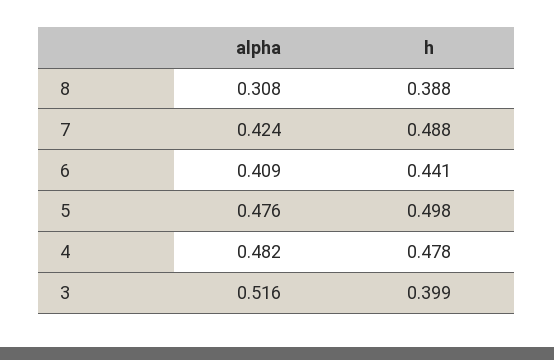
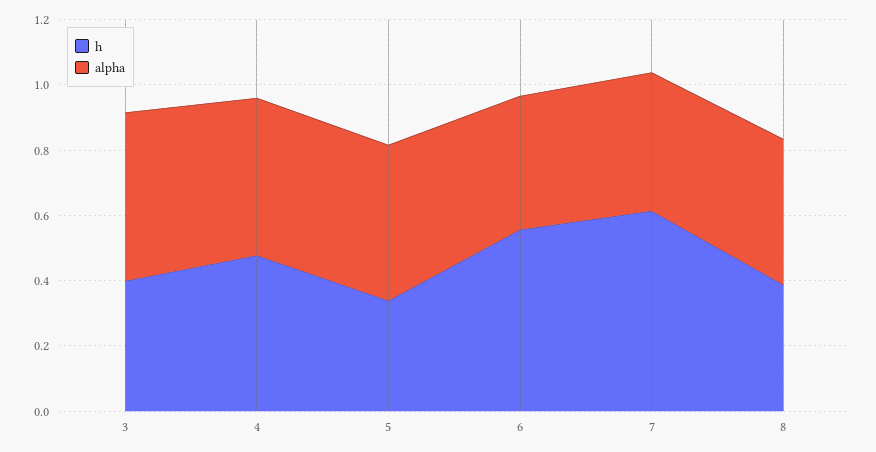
alpha, 8: 0.308 -> 0.45
h, 7: 0.488 -> 0.6
h, 6: 0.441 -> 0.55
h, 5: 0.498 -> 0.35

